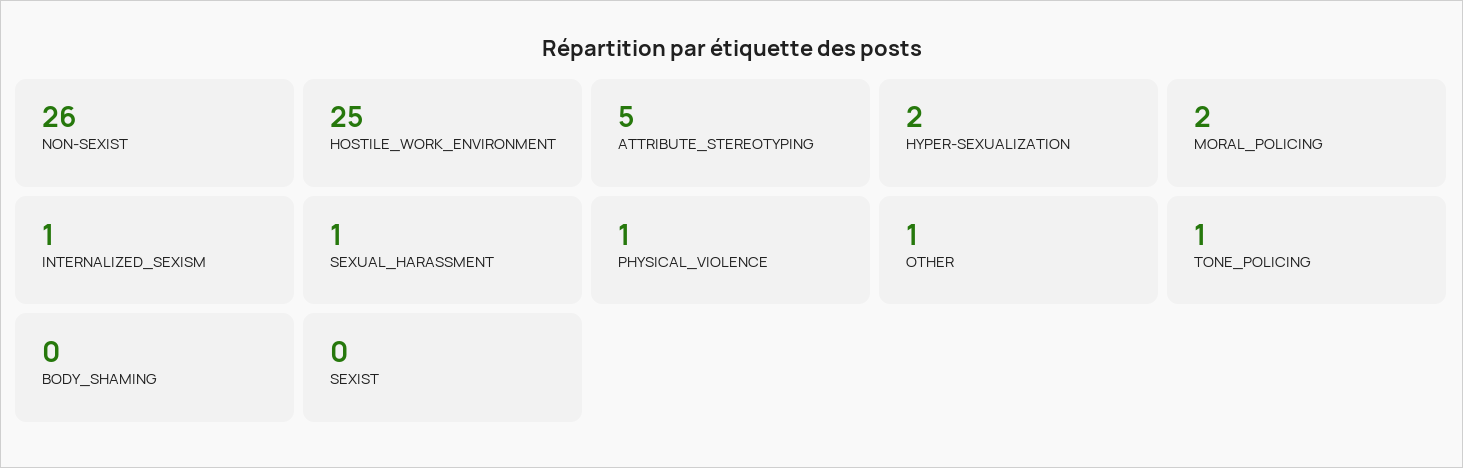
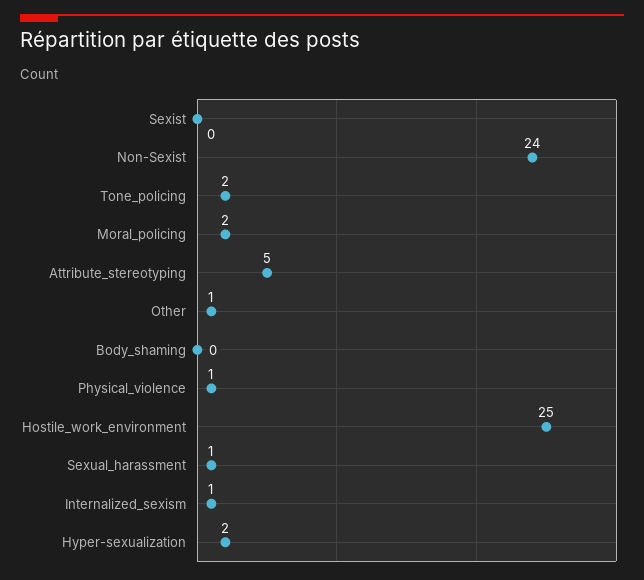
NON-SEXIST: 26 -> 24
TONE_POLICING: 1 -> 2

